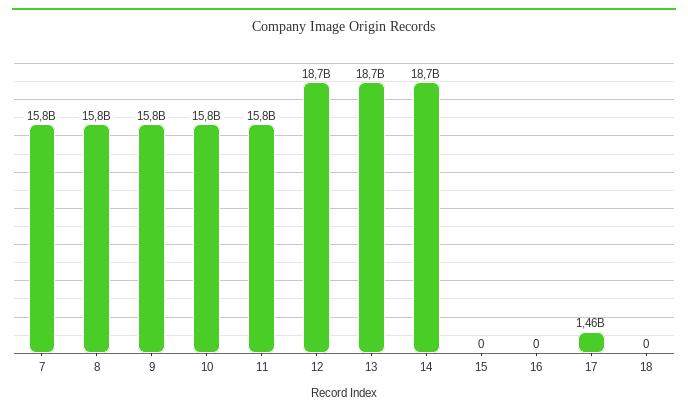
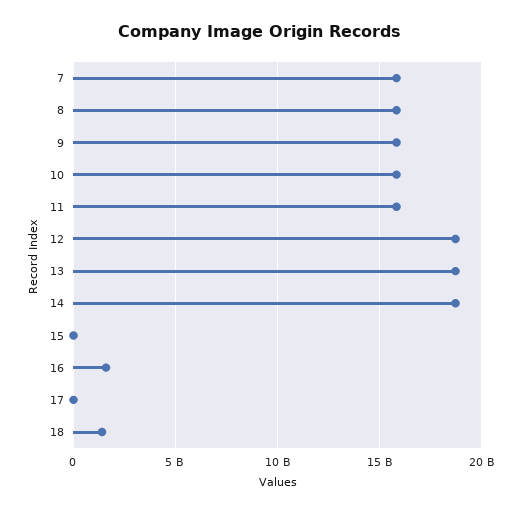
16: 0 -> 1500000000
17: 1460000000 -> 0
18: 0 -> 1500000000

